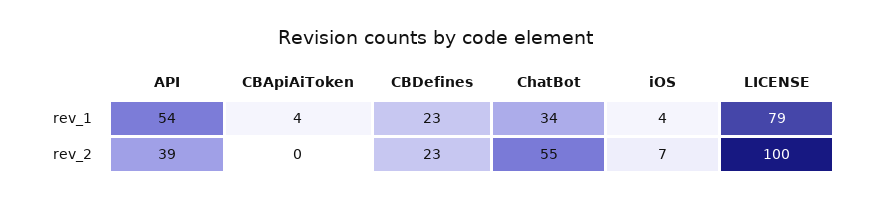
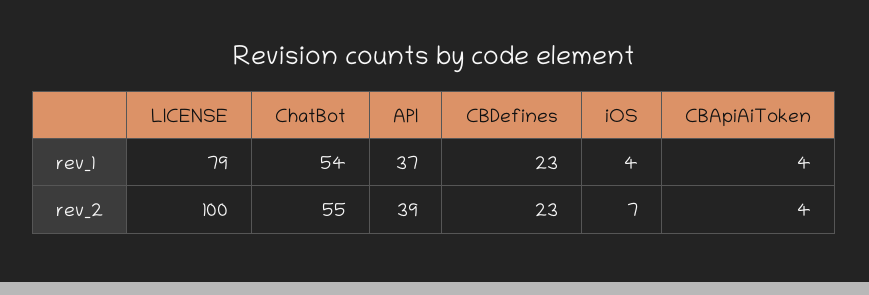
API, rev_1: 54 -> 37
ChatBot, rev_1: 34 -> 54
CBApiAiToken, rev_2: 0 -> 4

